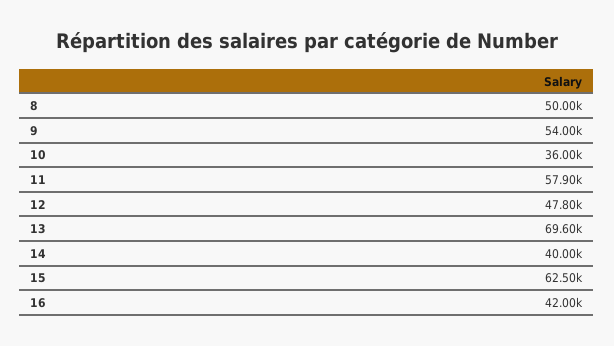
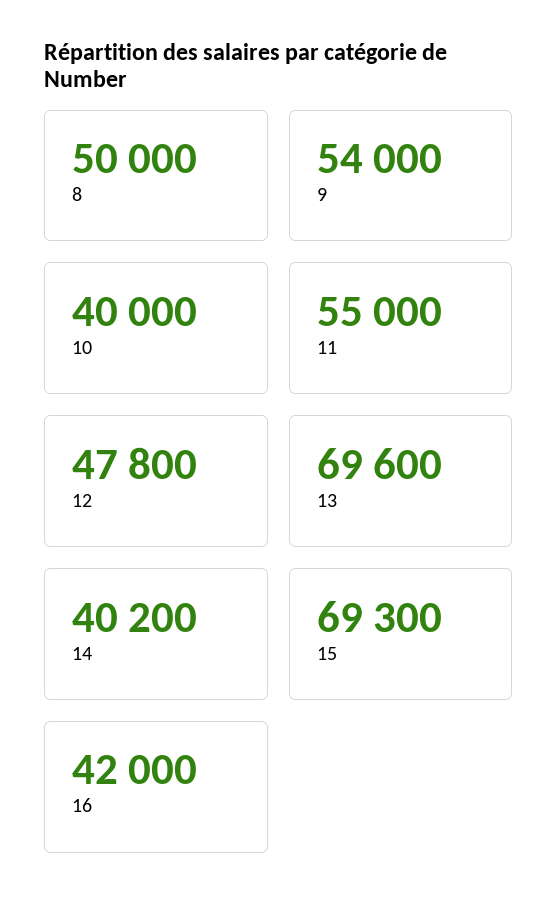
10: 36000 -> 40000
11: 57900 -> 55000
14: 40000 -> 40200
15: 62500 -> 69300

